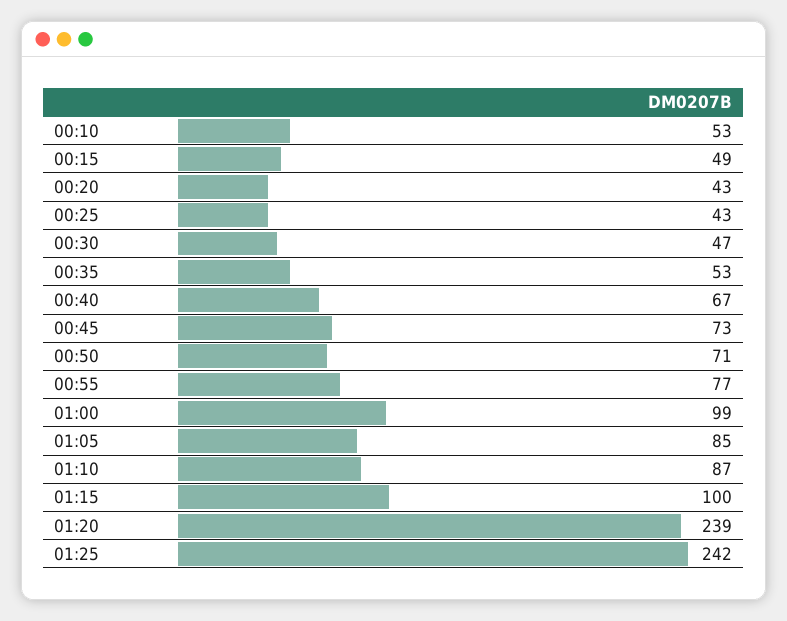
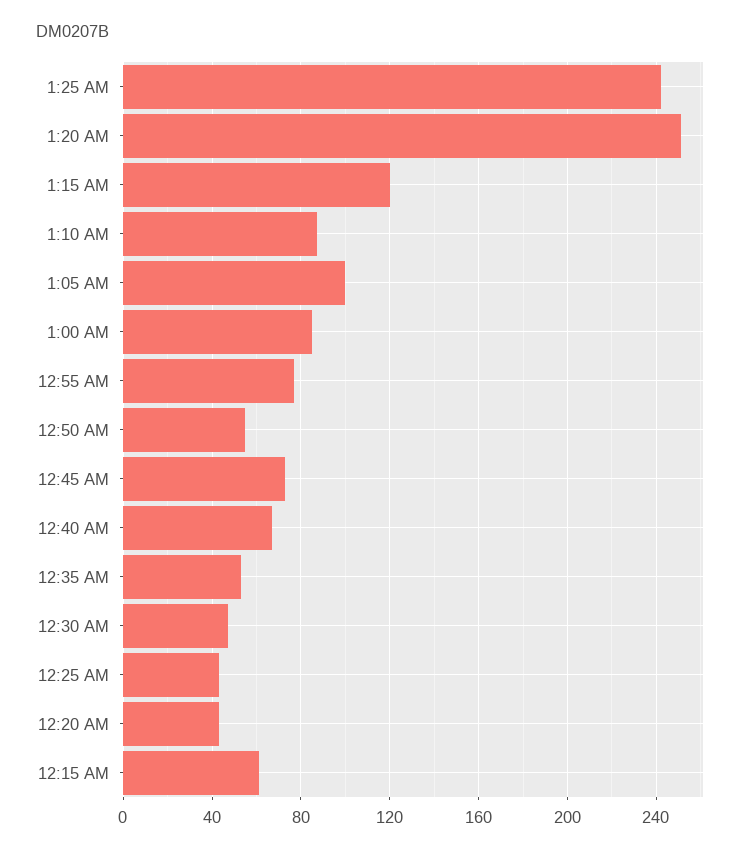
00:10: 53 -> none
00:15: 49 -> 60
00:50: 71 -> 55
01:00: 99 -> 85
01:05: 85 -> 100
01:15: 100 -> 120
01:20: 239 -> 250

